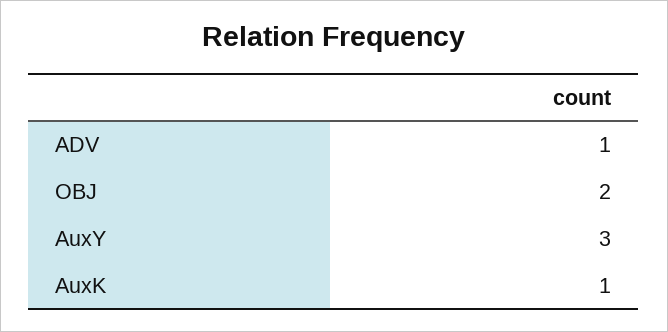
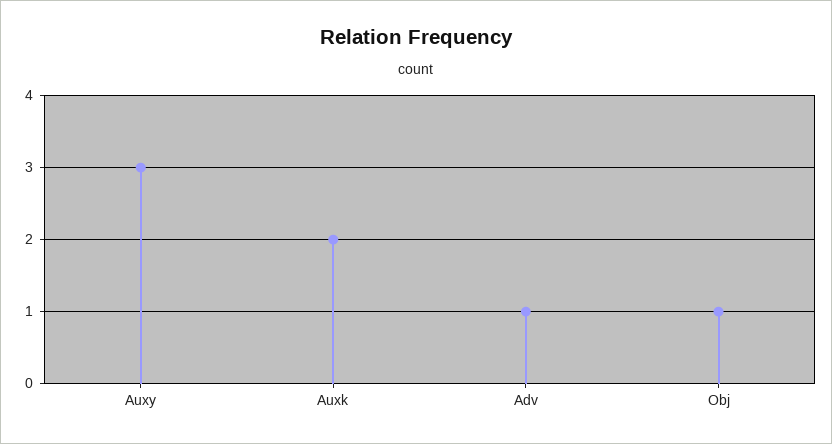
OBJ: 2 -> 1
AuxK: 1 -> 2

